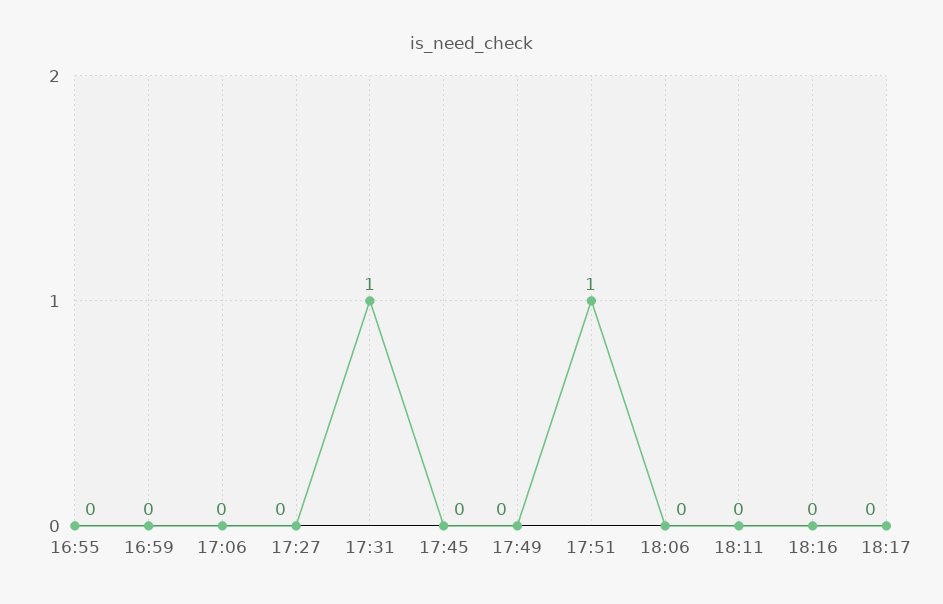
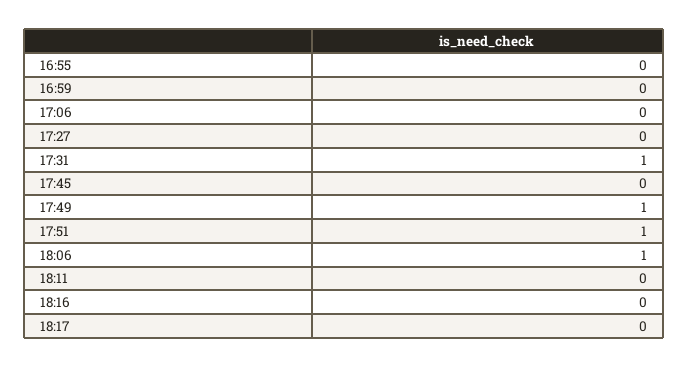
17:49: 0 -> 1
18:06: 0 -> 1

